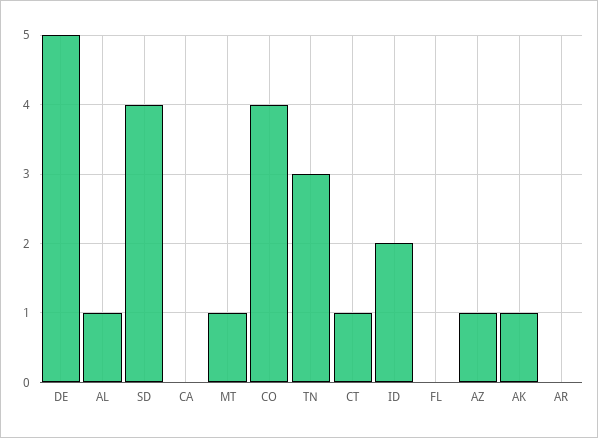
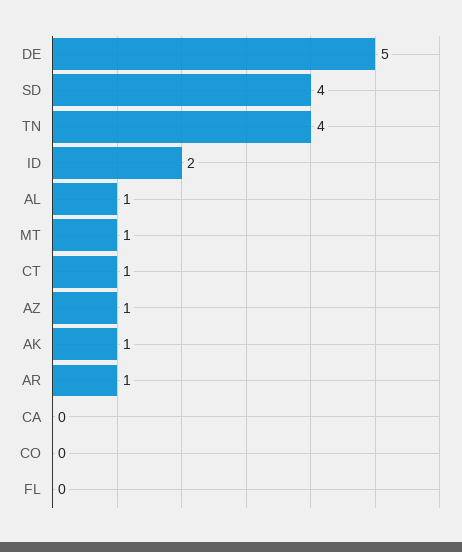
CO: 4 -> 0
TN: 3 -> 4
AR: 0 -> 1

